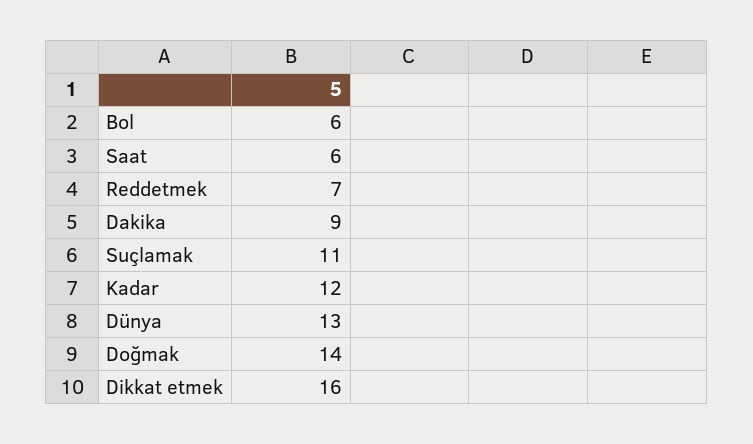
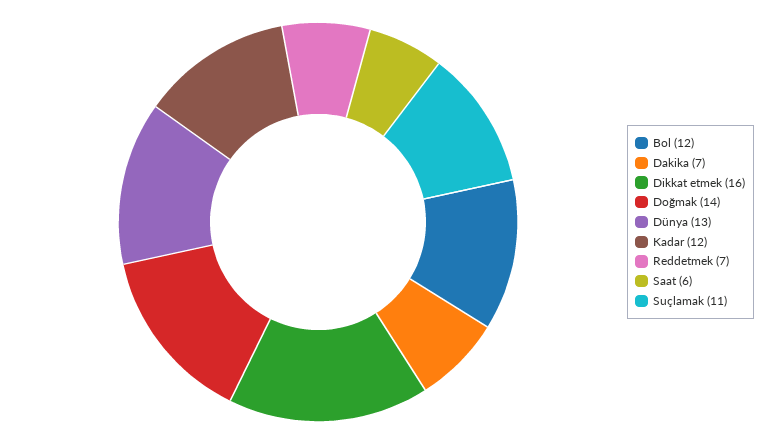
Bol: 6 -> 12
Dakika: 9 -> 7

